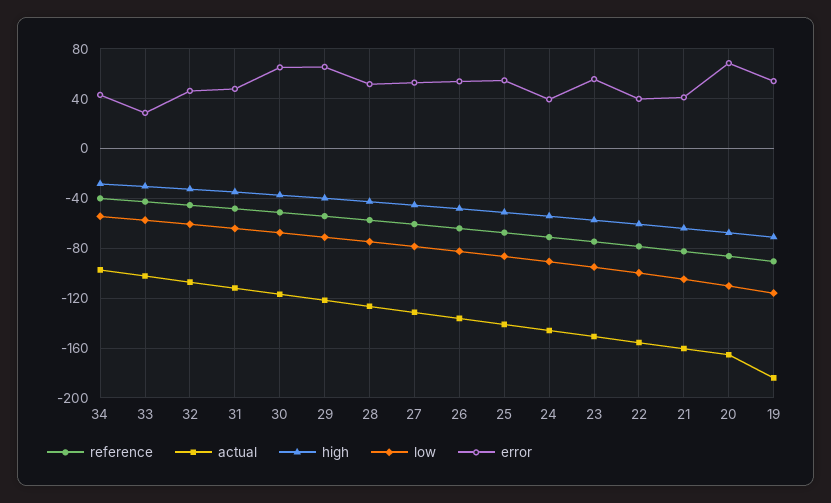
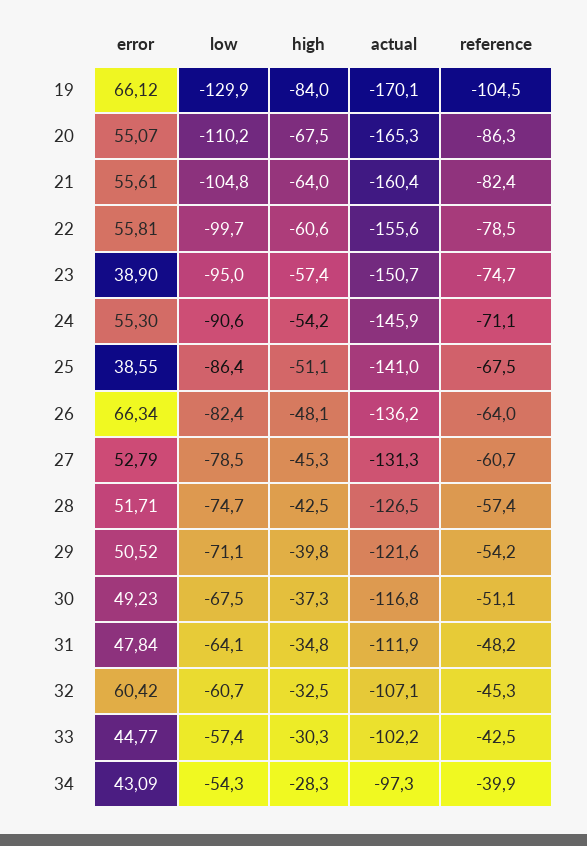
error, 33: 30 -> 44.77
error, 32: 45 -> 60.42
error, 30: 65 -> 49.23
error, 29: 65 -> 50.52
error, 26: 55 -> 66.34
error, 25: 55 -> 38.55
error, 24: 40 -> 55.3
error, 23: 55 -> 38.9
error, 22: 40 -> 55.81
error, 21: 40 -> 55.61
error, 20: 70 -> 55.07
reference, 19: -90 -> -104.5
actual, 19: -185 -> -170.1
high, 19: -70 -> -84
low, 19: -115 -> -129.9
error, 19: 55 -> 66.12

